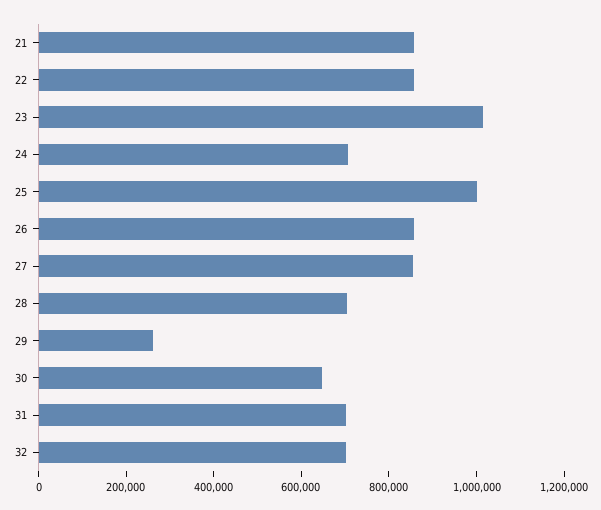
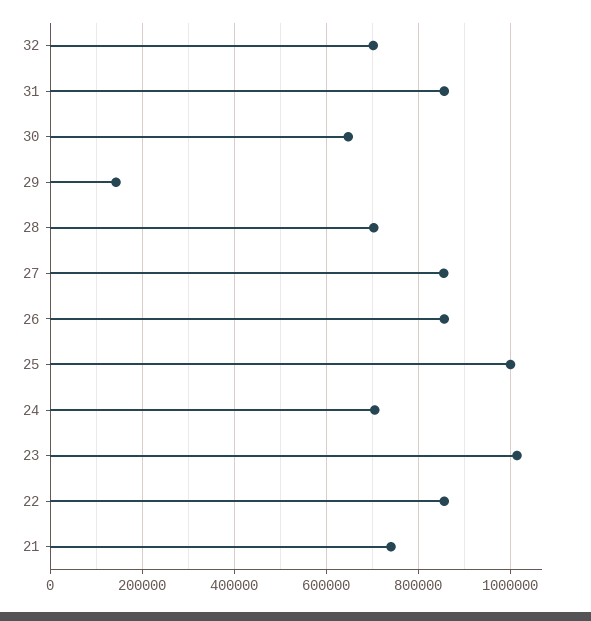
21: 850000 -> 740000
29: 250000 -> 140000
31: 700000 -> 860000

